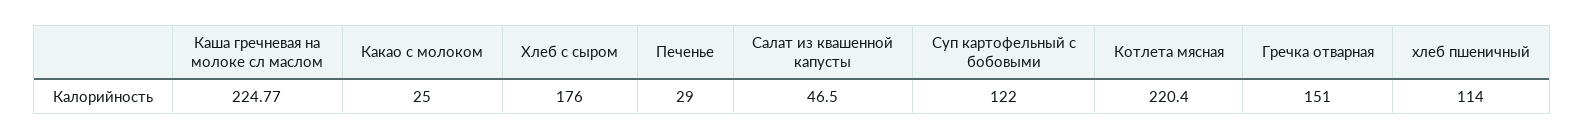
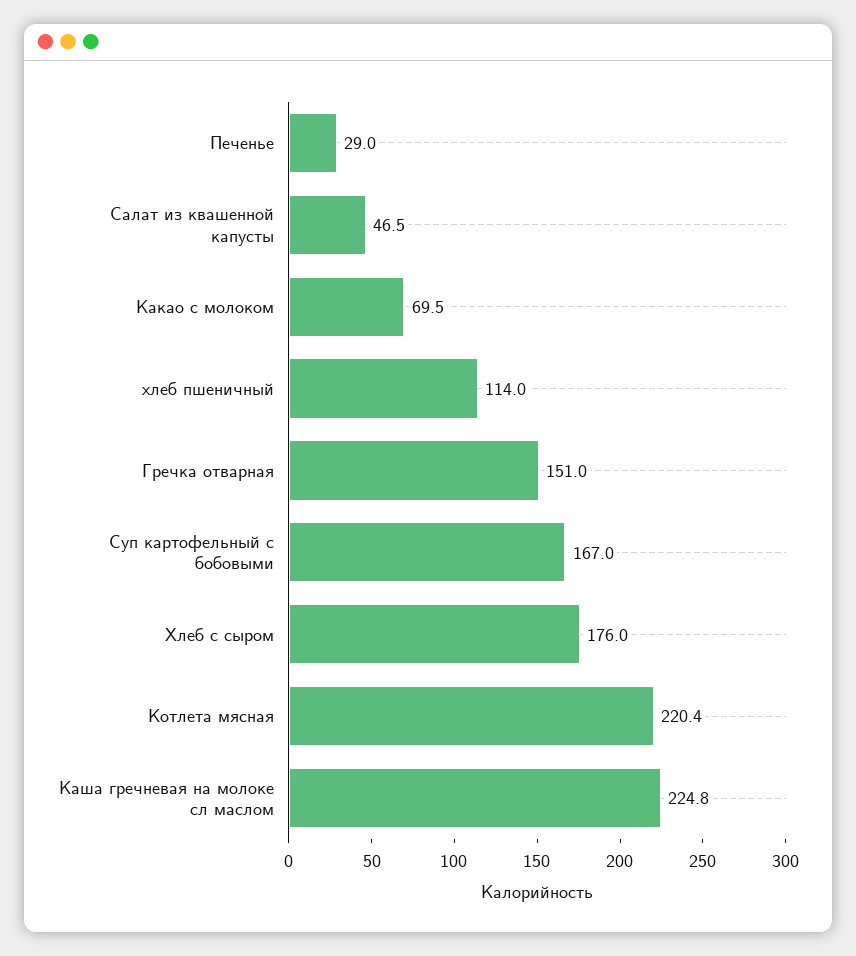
Какао с молоком: 25 -> 69.5
Суп картофельный с бобовыми: 122 -> 167

